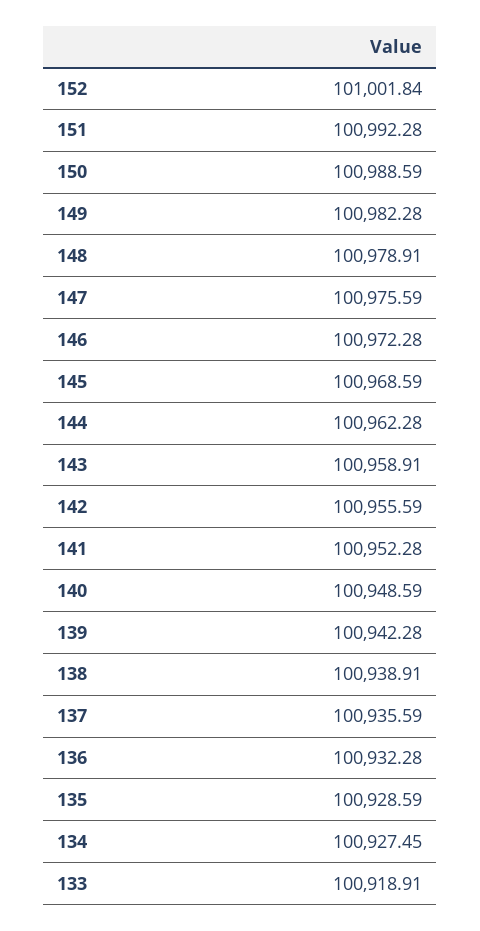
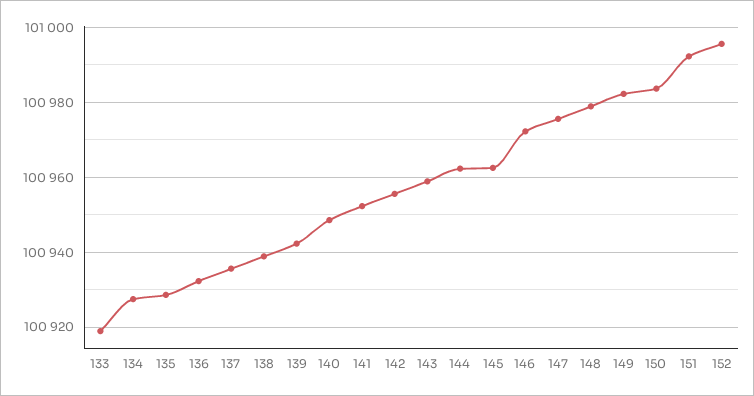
152: 101001.84 -> 100996
150: 100988.59 -> 100984
145: 100968.59 -> 100962

